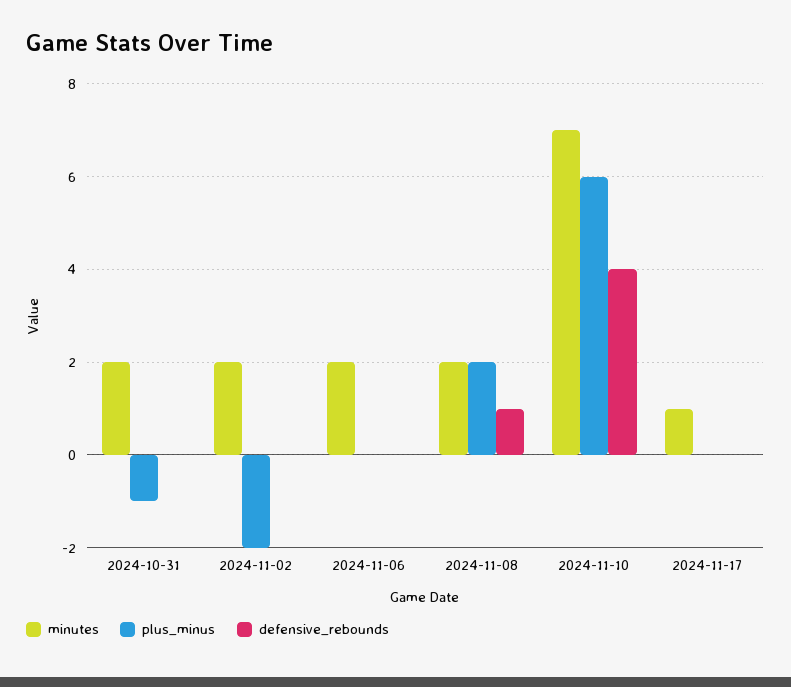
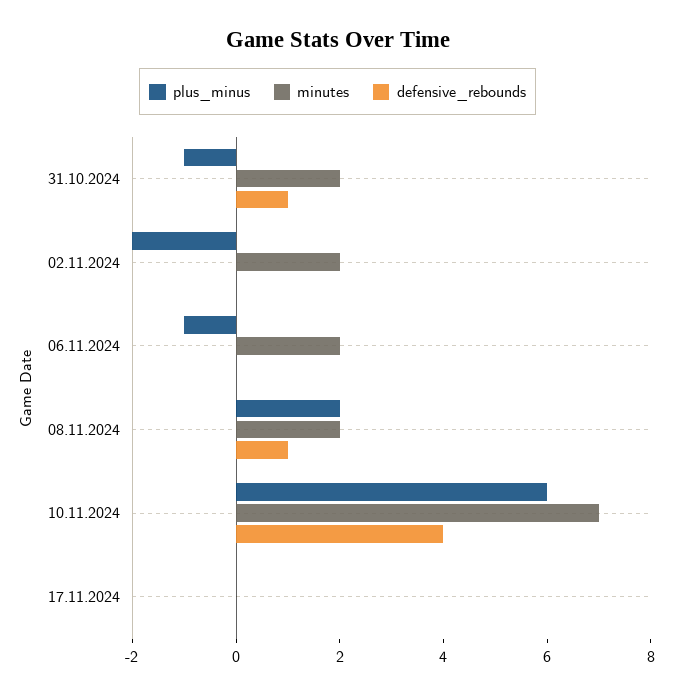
defensive_rebounds, 2024-10-31: 0 -> 1
plus_minus, 2024-11-06: 0 -> -1
minutes, 2024-11-17: 1 -> 0

